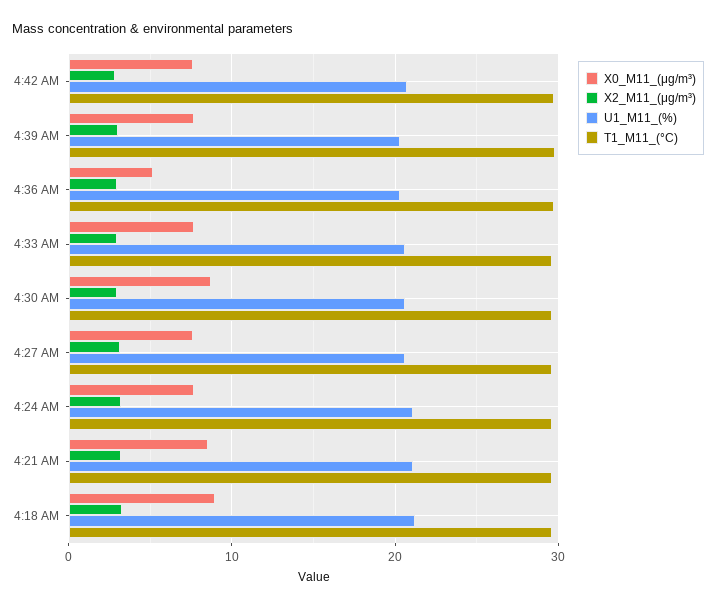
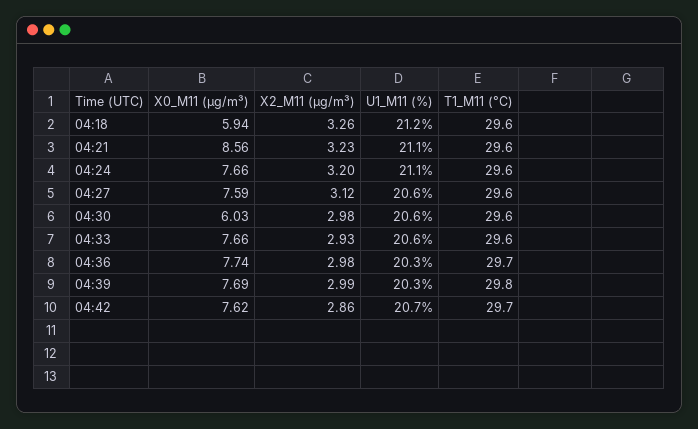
X0_M11_(μg/m³), 4:36 AM: 5 -> 7.74
X0_M11_(μg/m³), 4:30 AM: 9 -> 6.03
X0_M11_(μg/m³), 4:18 AM: 9 -> 5.94

